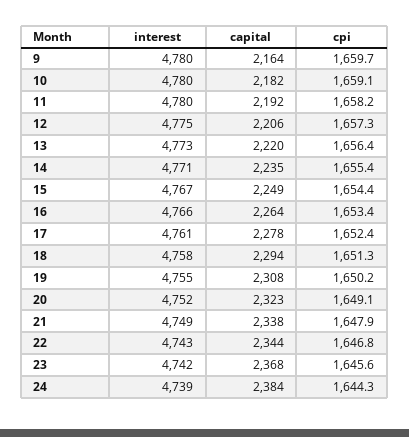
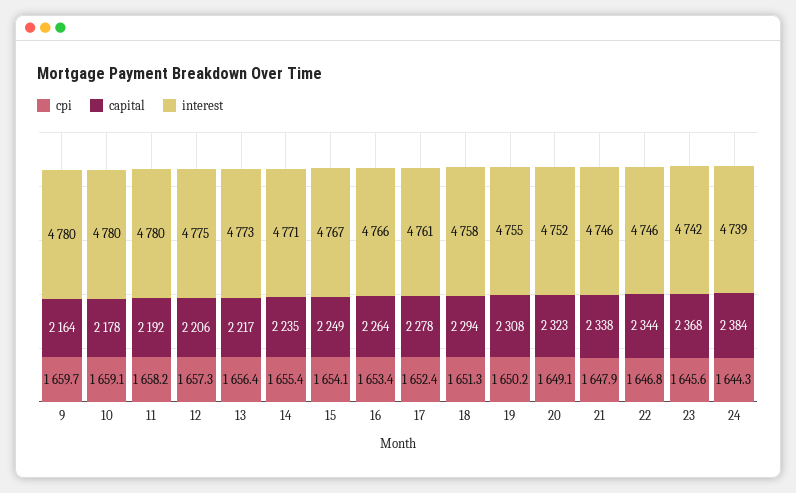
capital, 10: 2182 -> 2178
capital, 13: 2220 -> 2217
cpi, 15: 1654.4 -> 1654.1
interest, 21: 4749 -> 4746
interest, 22: 4743 -> 4746

